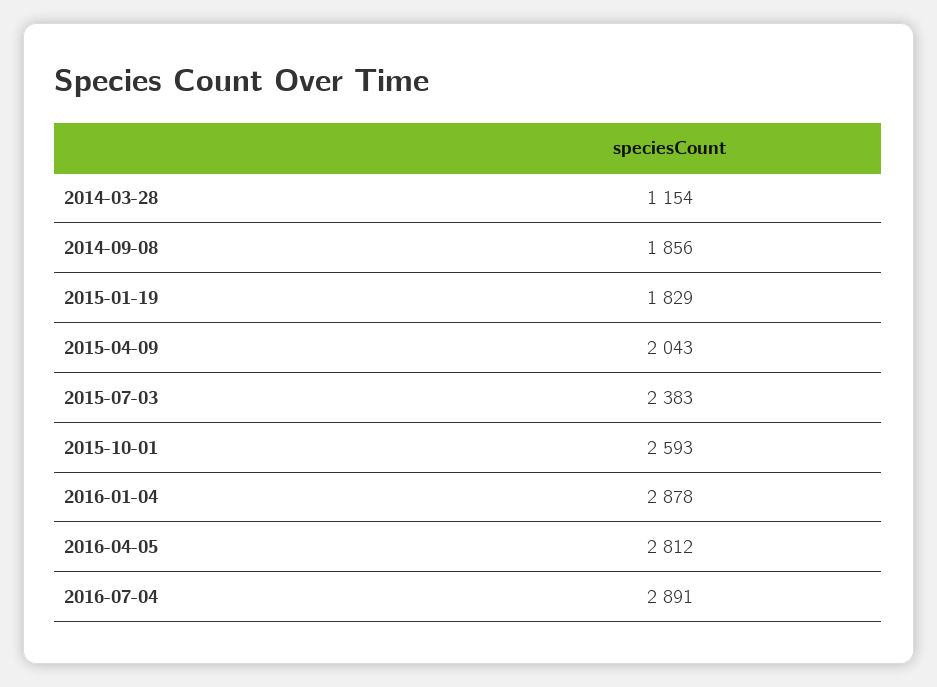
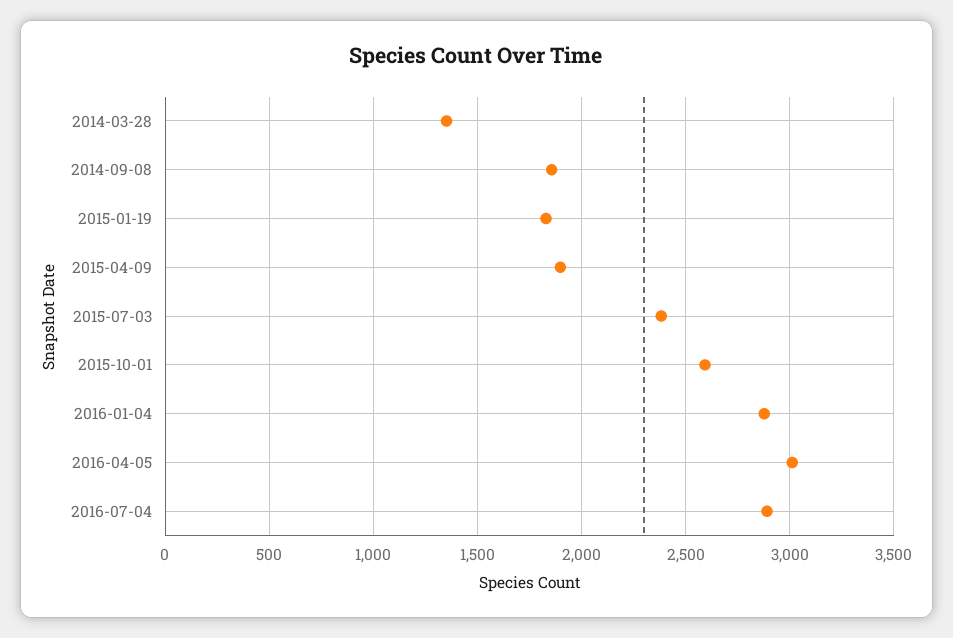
2014-03-28: 1154 -> 1350
2015-04-09: 2043 -> 1900
2016-04-05: 2812 -> 3000

